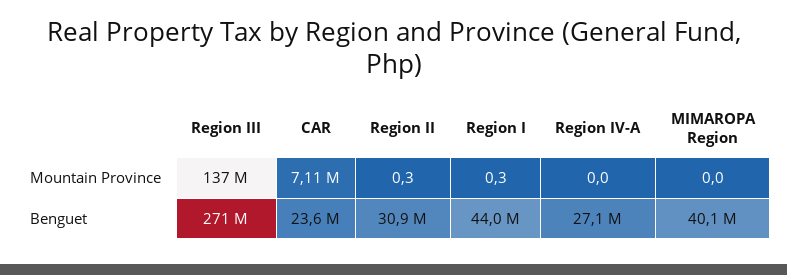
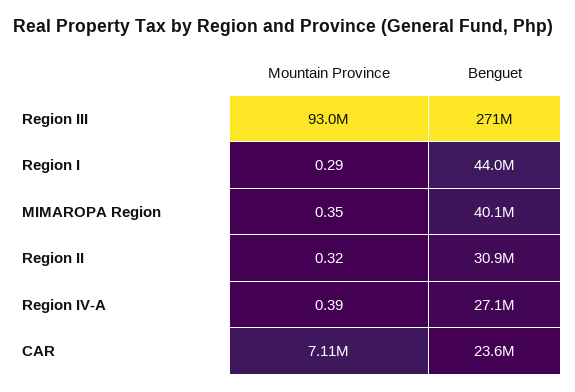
Region III, Mountain Province: 137000000 -> 93000000
Region IV-A, Mountain Province: 0 -> 0.39
MIMAROPA Region, Mountain Province: 0 -> 0.35

